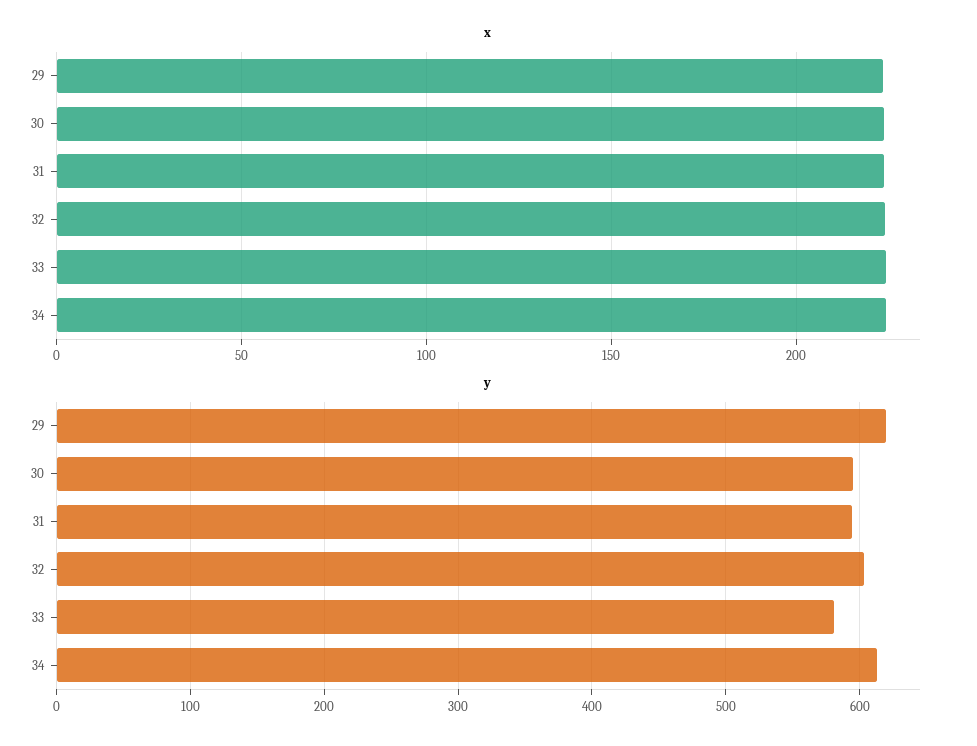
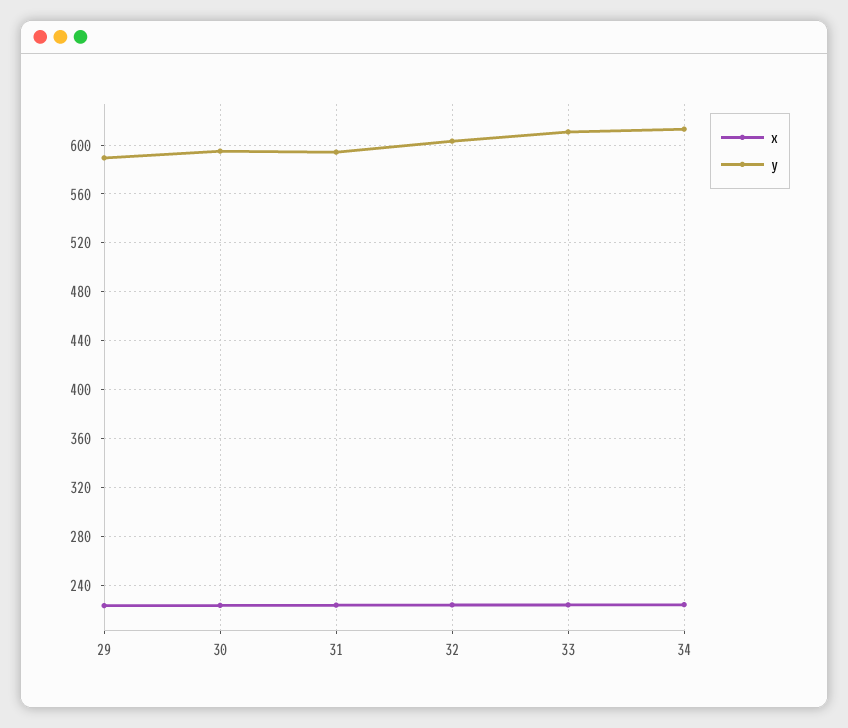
y, 29: 620 -> 590
y, 33: 580 -> 610

